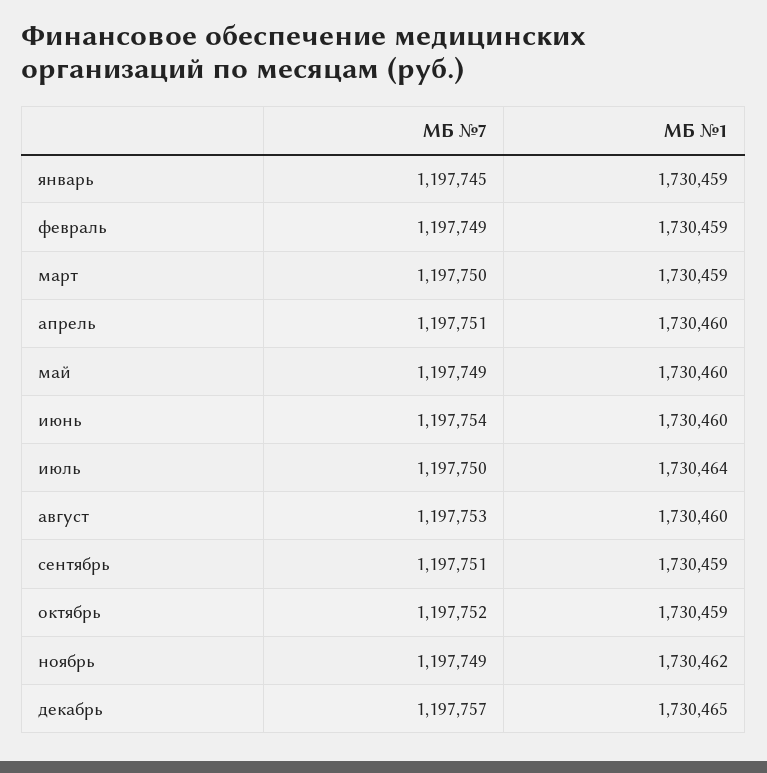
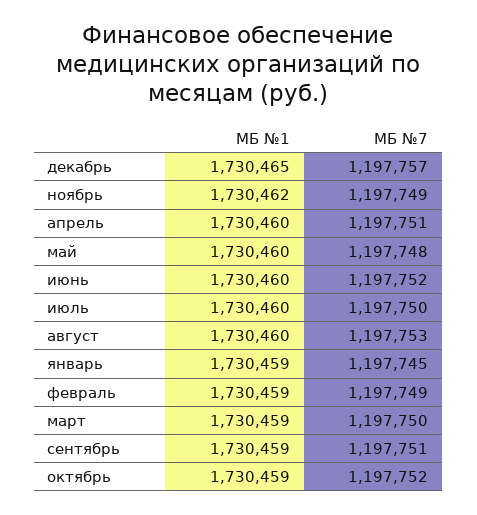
МБ №7, май: 1197749 -> 1197748
МБ №7, июнь: 1197754 -> 1197752
МБ №1, июль: 1730464 -> 1730460

